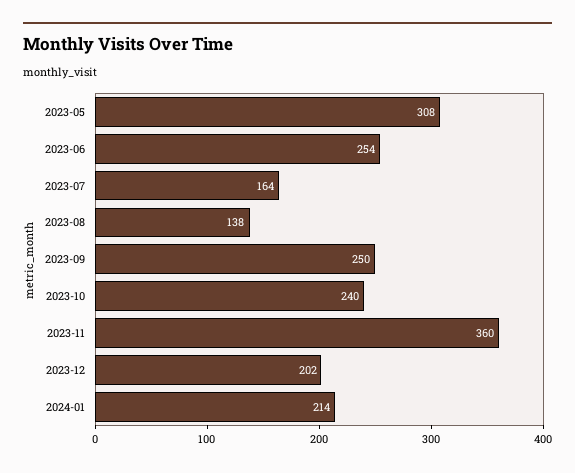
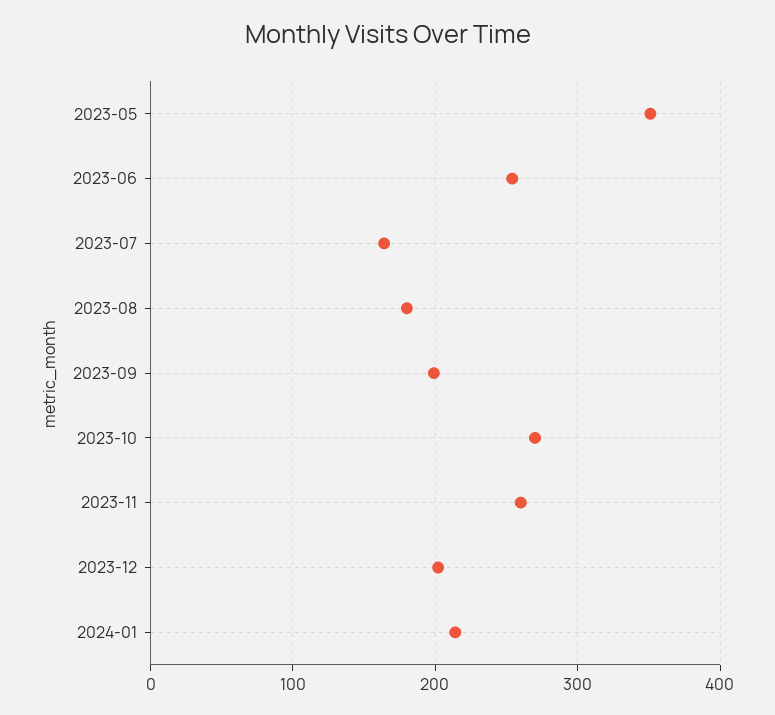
2023-05: 308 -> 350
2023-08: 138 -> 180
2023-09: 250 -> 200
2023-10: 240 -> 270
2023-11: 360 -> 260

